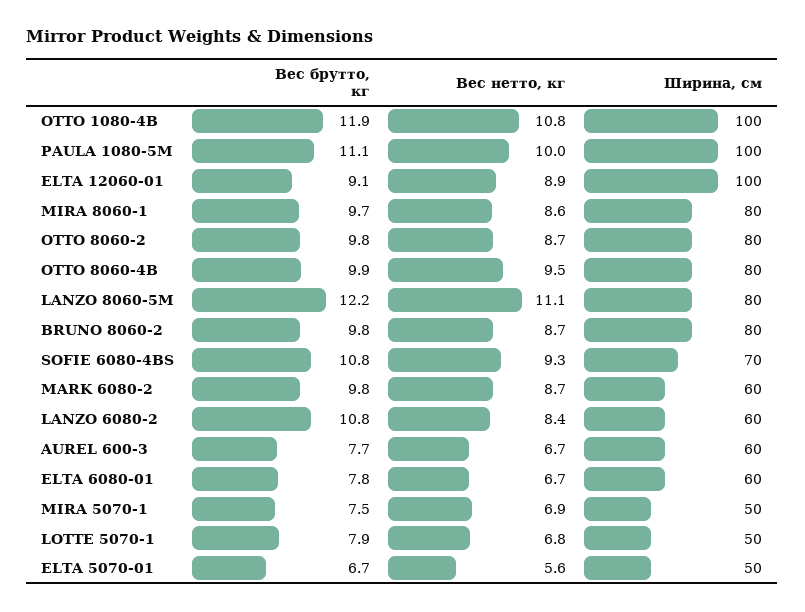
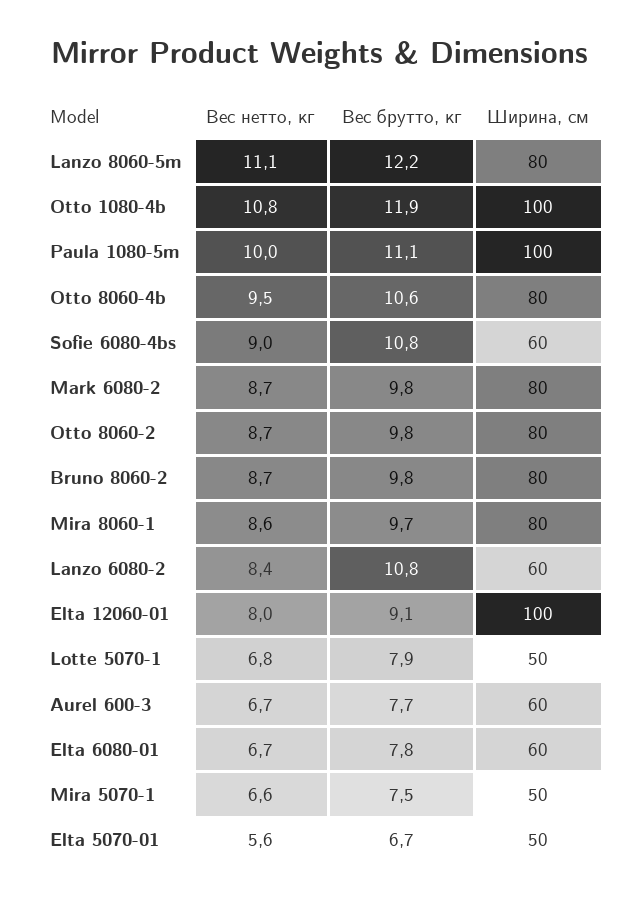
Вес нетто, кг, ELTA 12060-01: 8.9 -> 8
Вес брутто, кг, OTTO 8060-4B: 9.9 -> 10.6
Вес нетто, кг, SOFIE 6080-4BS: 9.3 -> 9
Ширина, см, SOFIE 6080-4BS: 70 -> 60
Ширина, см, MARK 6080-2: 60 -> 80
Вес нетто, кг, MIRA 5070-1: 6.9 -> 6.6

